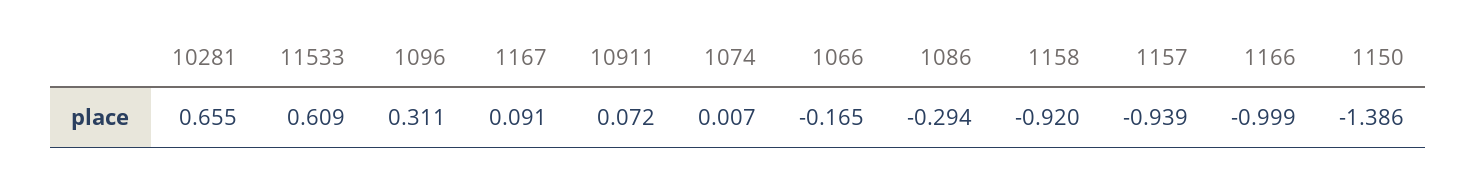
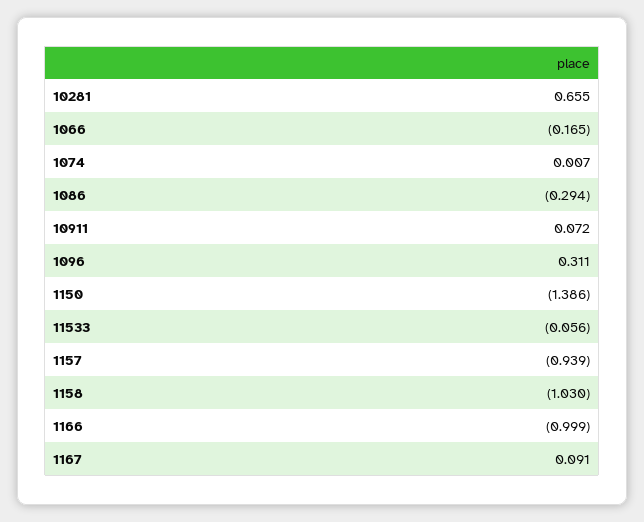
11533: 0.609 -> -0.056
1158: -0.92 -> -1.03

